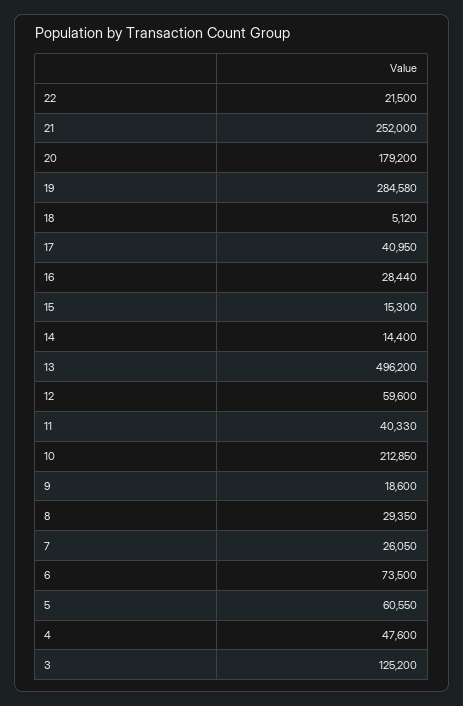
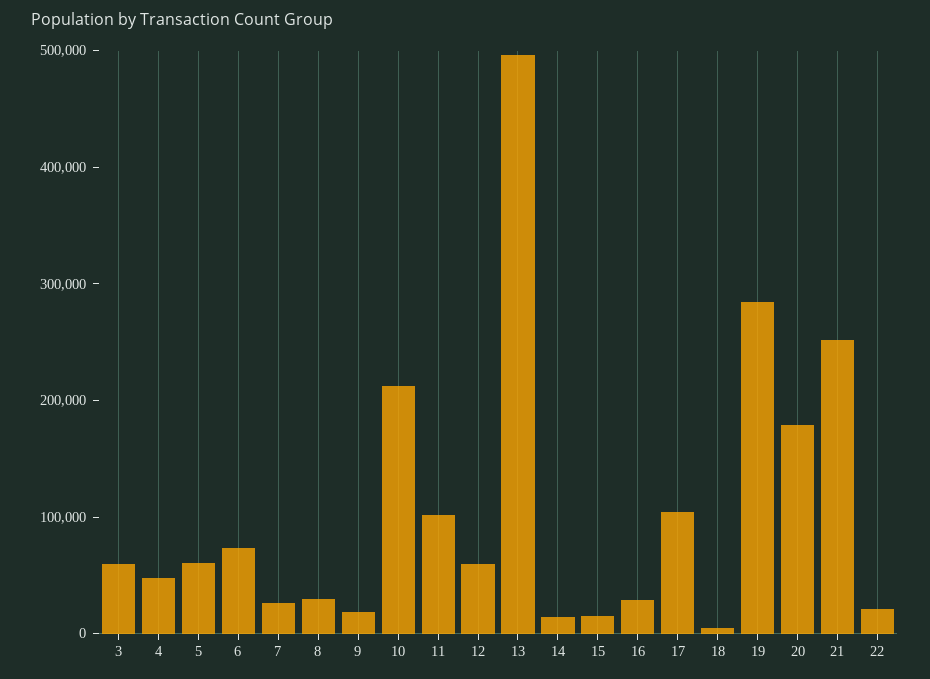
17: 40950 -> 100000
11: 40330 -> 100000
3: 125200 -> 60000

